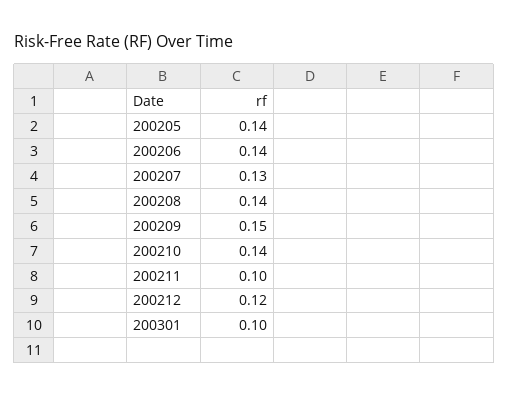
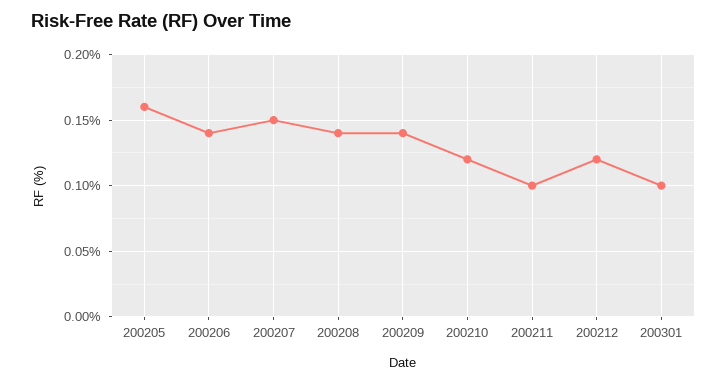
200205: 0.14 -> 0.16
200207: 0.13 -> 0.15
200209: 0.15 -> 0.14
200210: 0.14 -> 0.12

